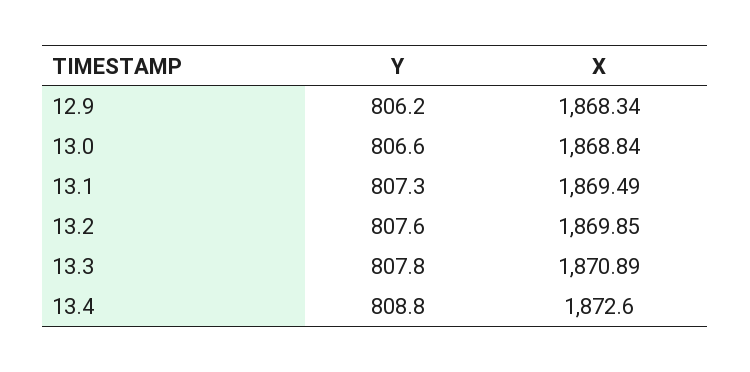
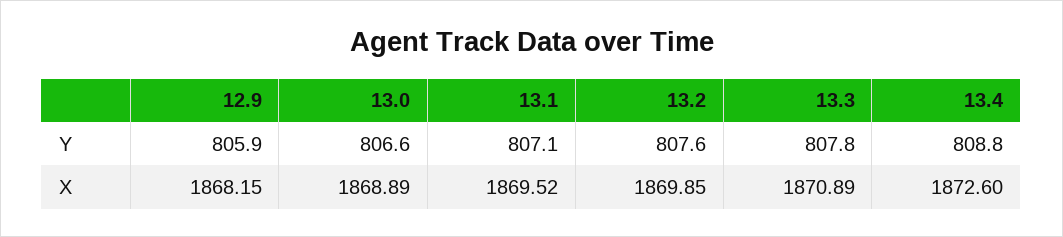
Y, 12.9: 806.2 -> 805.9
X, 12.9: 1868.34 -> 1868.15
X, 13.0: 1868.84 -> 1868.89
Y, 13.1: 807.3 -> 807.1
X, 13.1: 1869.49 -> 1869.52

